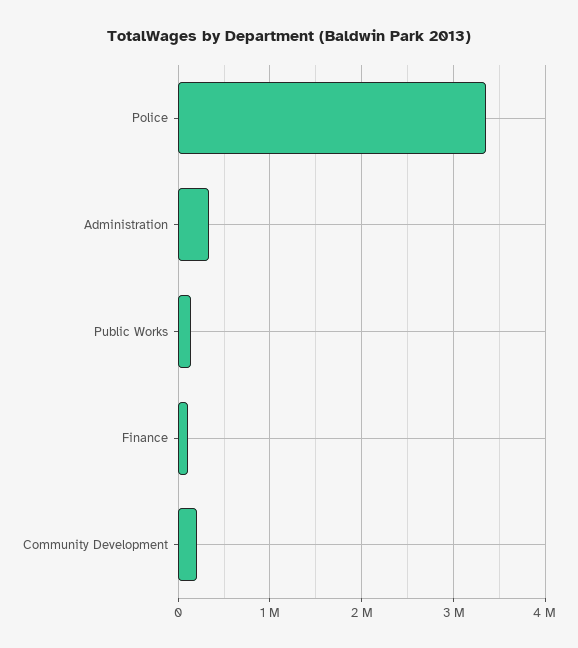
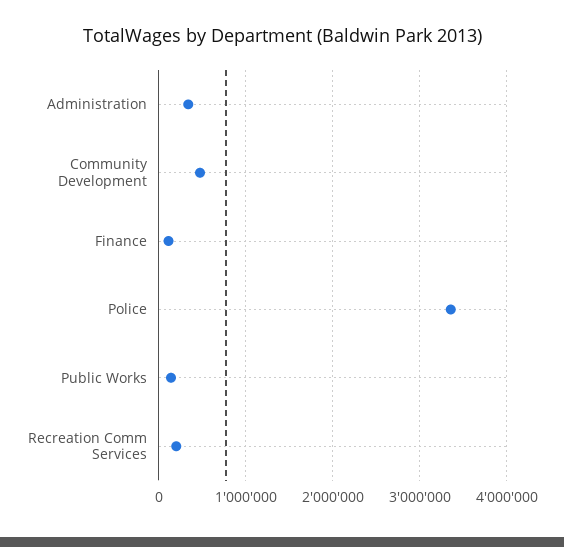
Community Development: 200000 -> 500000
Recreation Comm Services: none -> 200000

